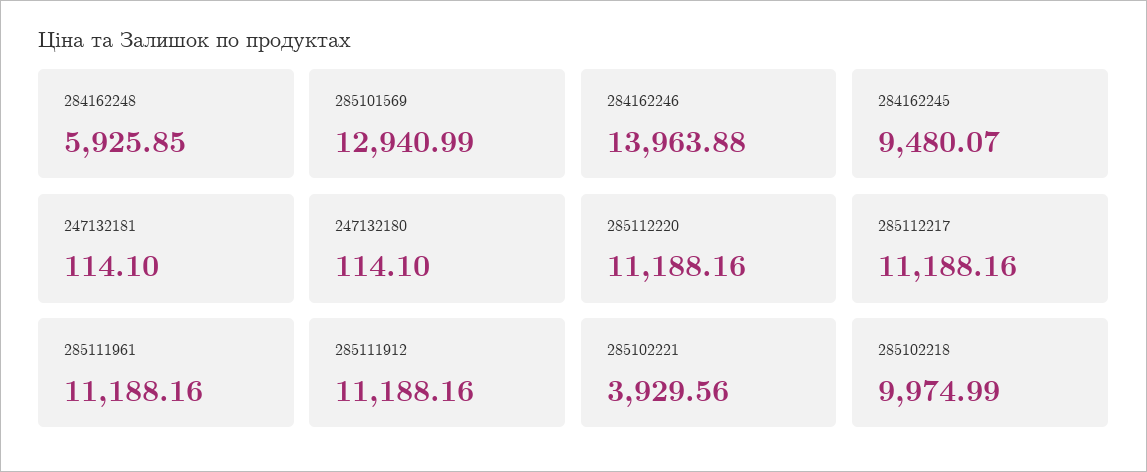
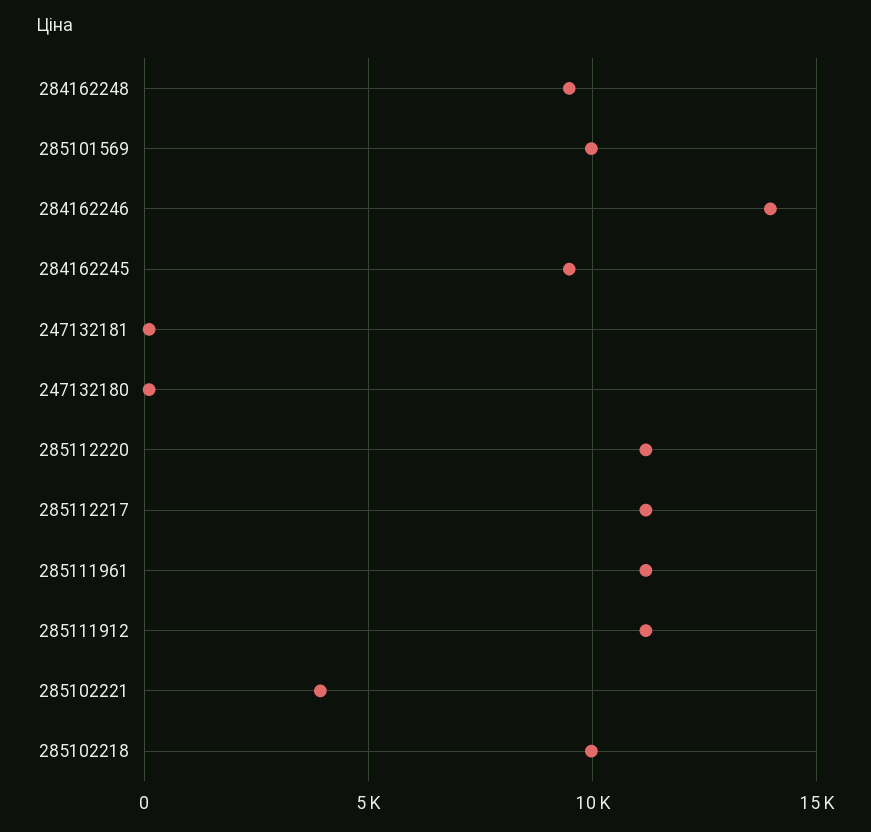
284162248: 5925.85 -> 9500
285101569: 12940.99 -> 10000

